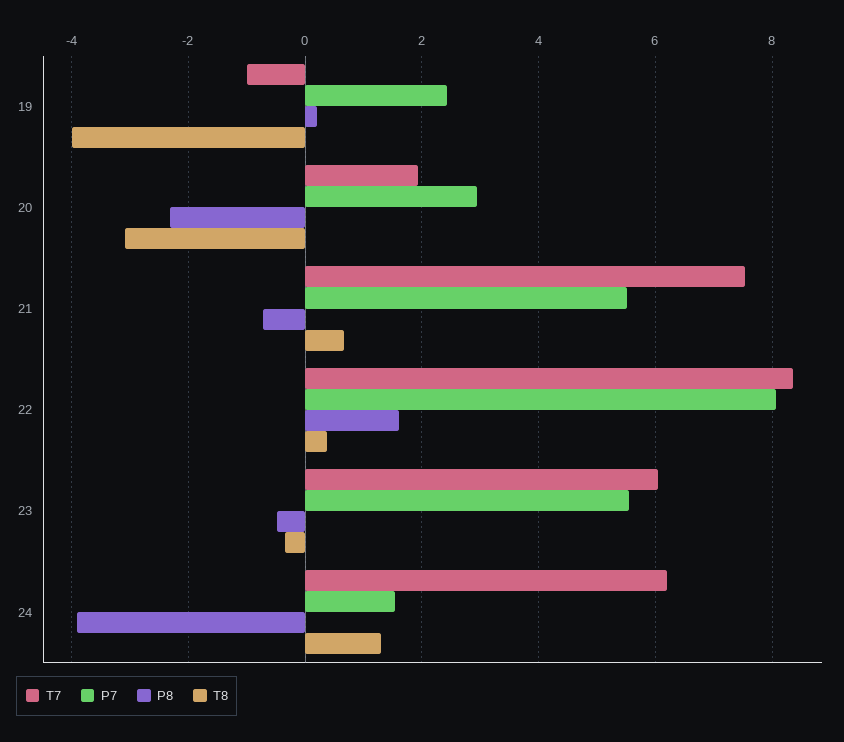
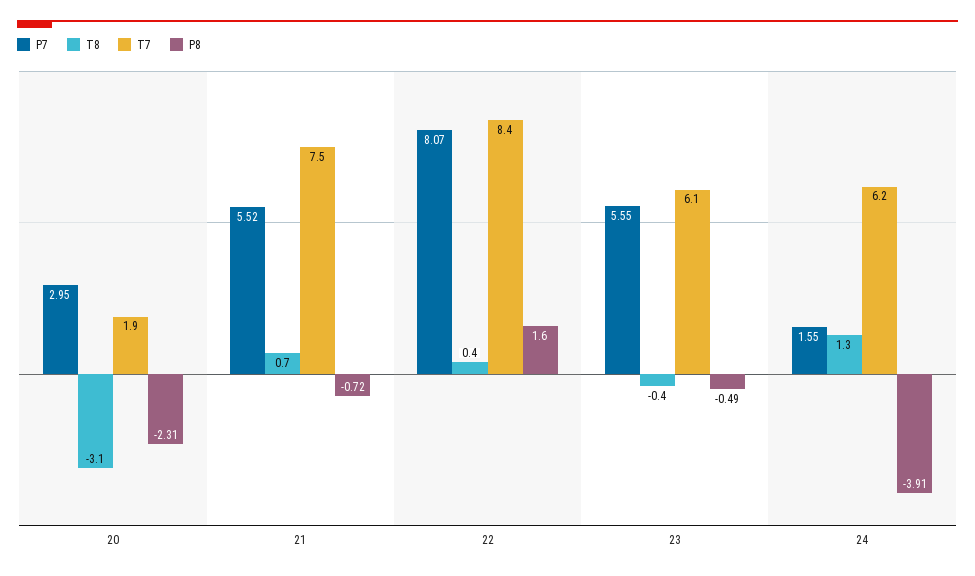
T7, 19: -1 -> none
P7, 19: 2.4 -> none
P8, 19: 0.2 -> none
T8, 19: -4 -> none

